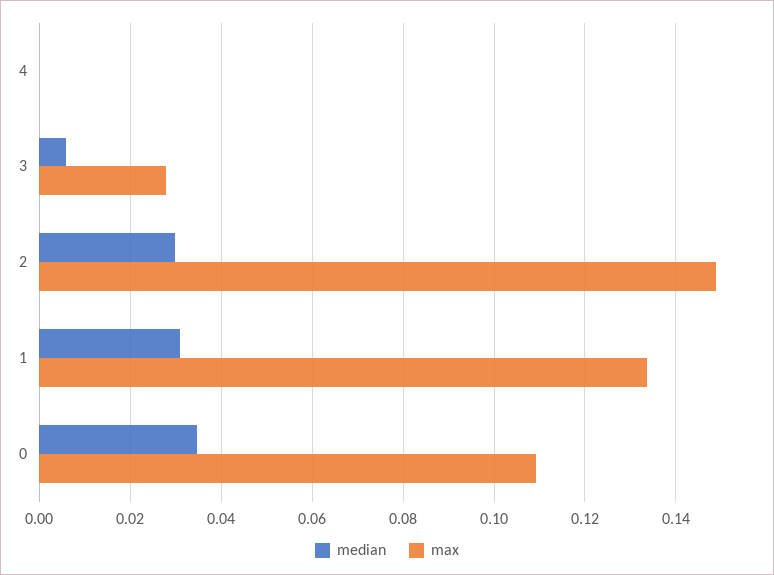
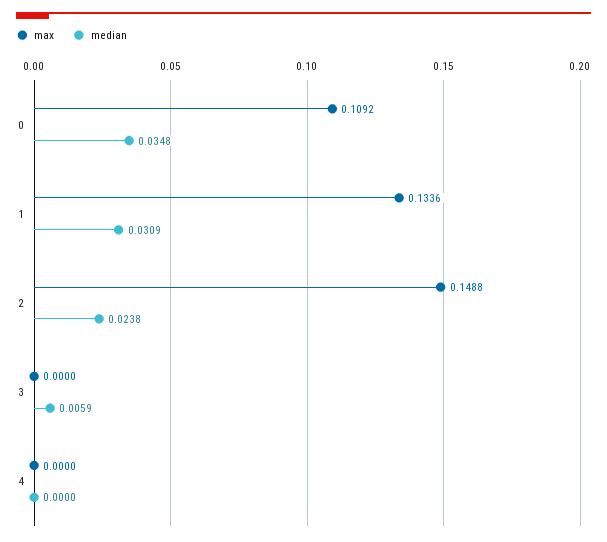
max, 3: 0.028 -> 0
median, 2: 0.03 -> 0.0238

